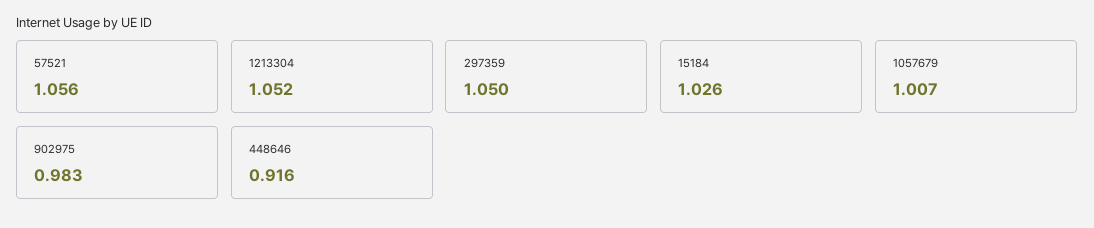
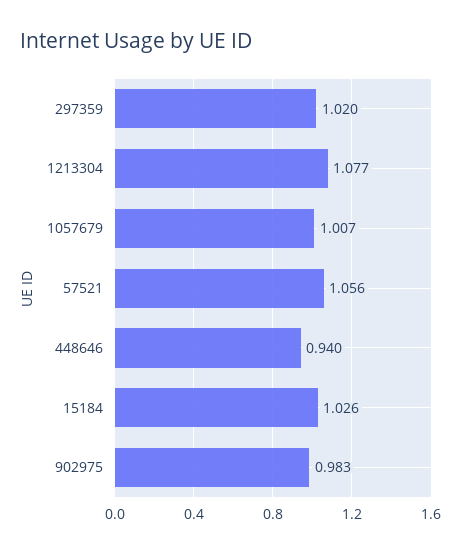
1213304: 1.052 -> 1.077
297359: 1.05 -> 1.02
448646: 0.916 -> 0.94

